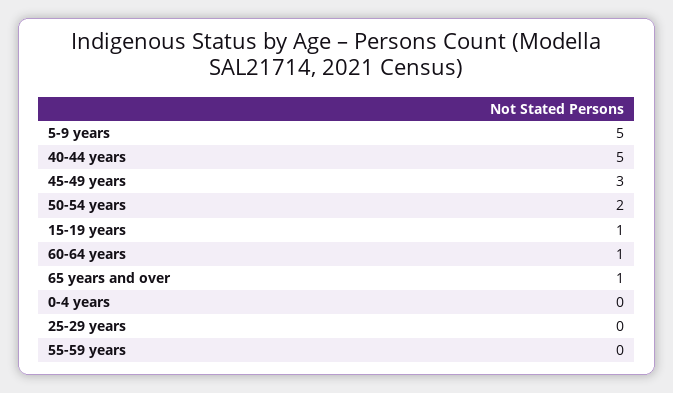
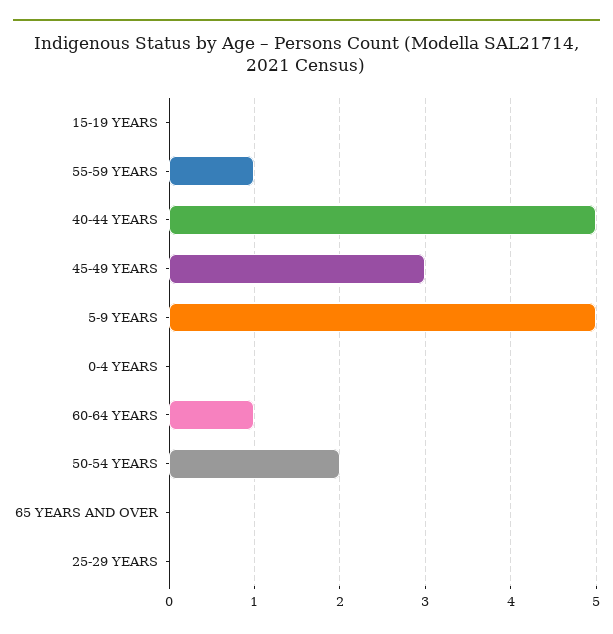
15-19 years: 1 -> 0
65 years and over: 1 -> 0
55-59 years: 0 -> 1

